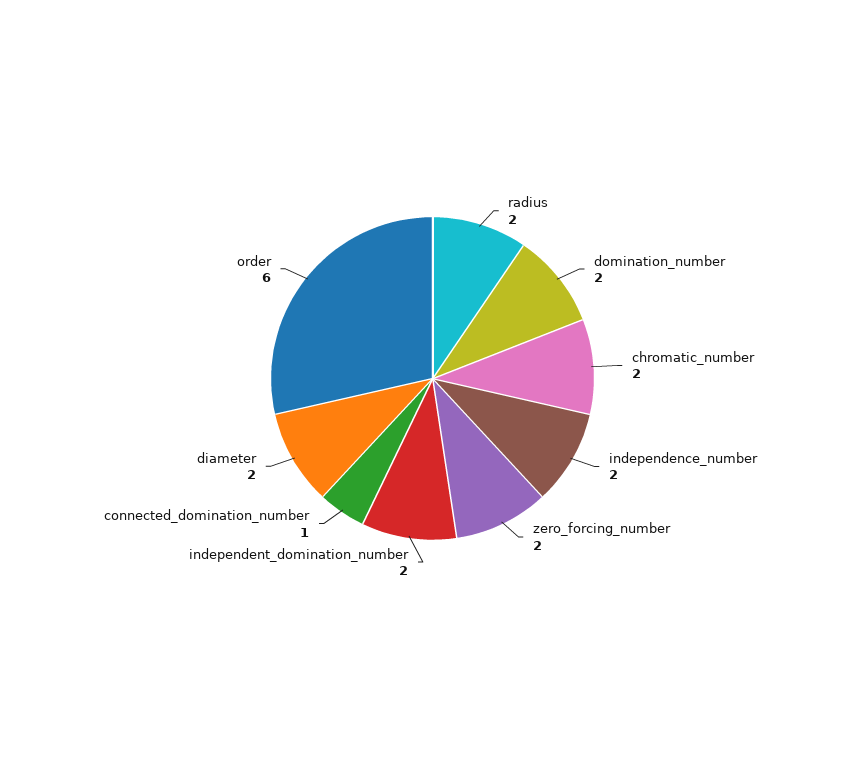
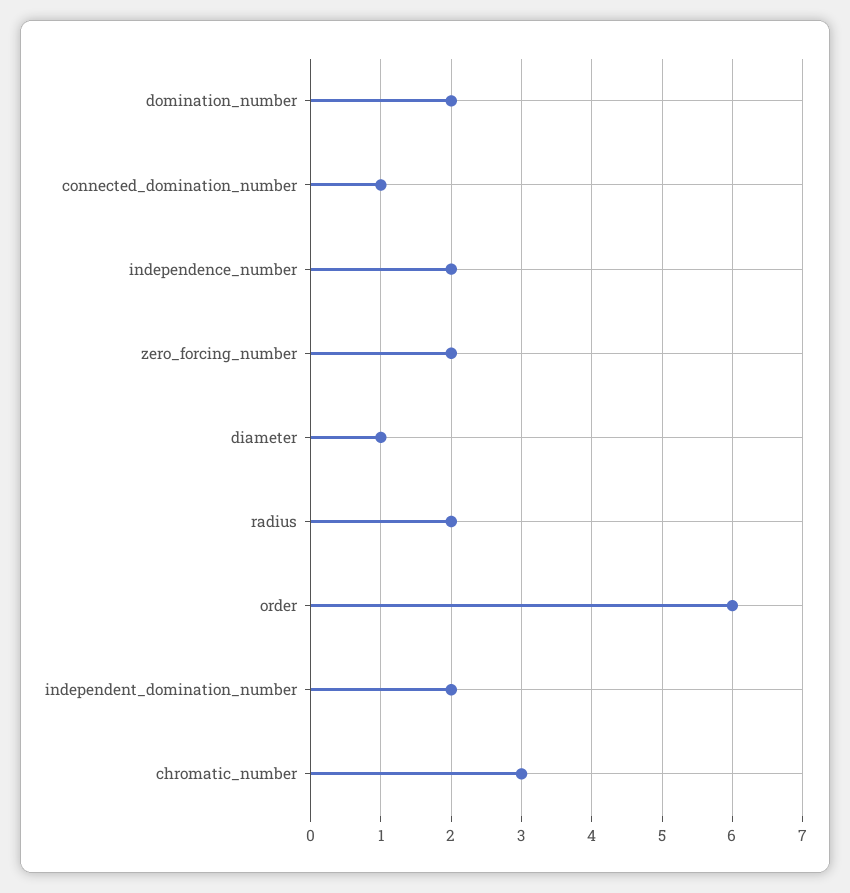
chromatic_number: 2 -> 3
diameter: 2 -> 1

